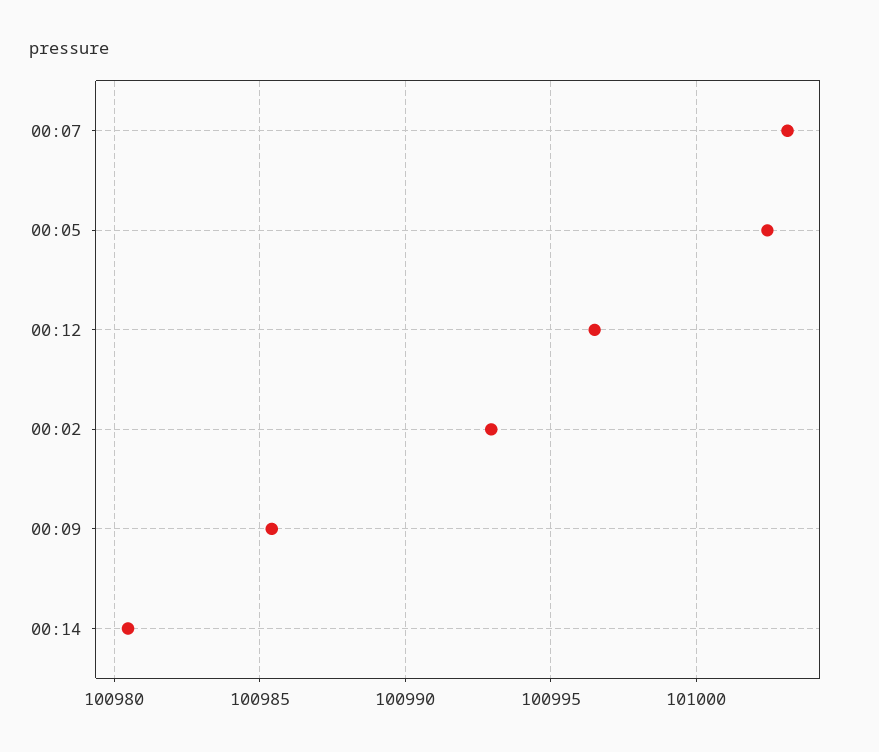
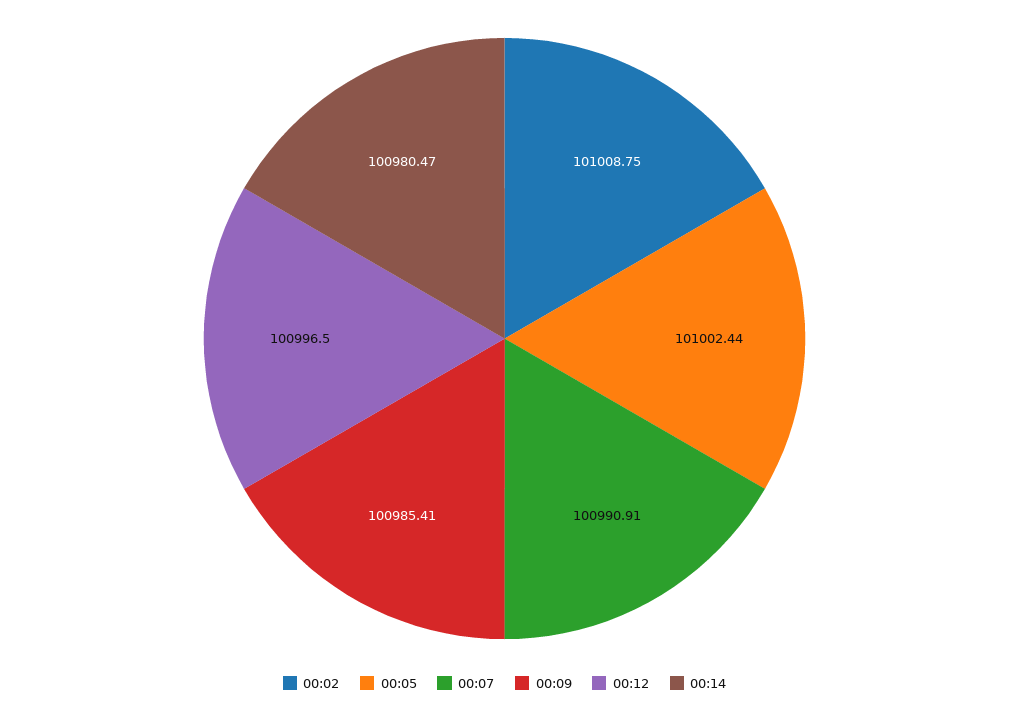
00:07: 101003 -> 100990.91
00:02: 100993 -> 101008.75

